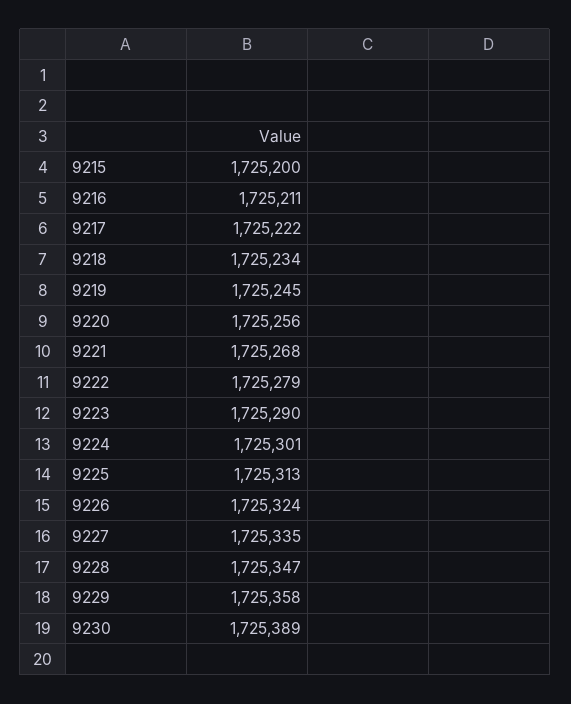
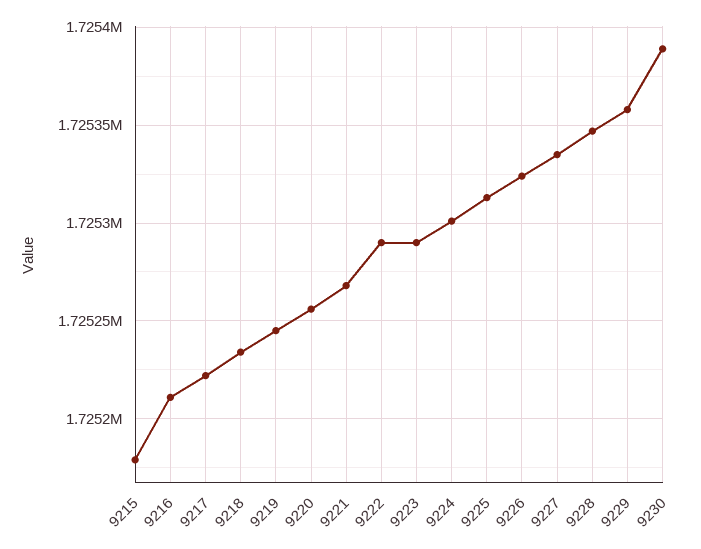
9215: 1725200 -> 1725180
9222: 1725279 -> 1725290

